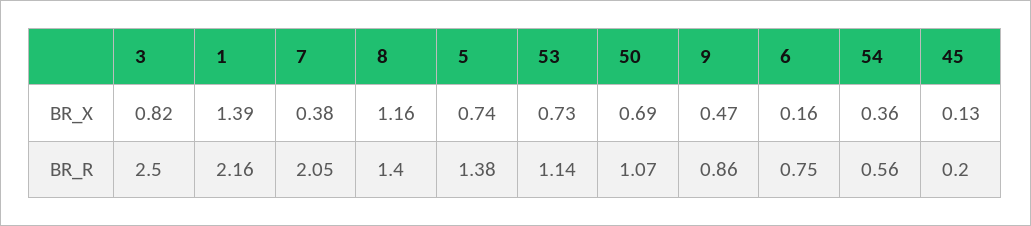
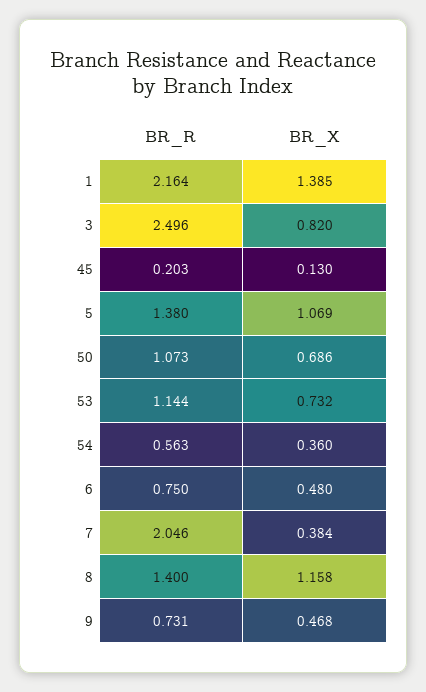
5, BR_X: 0.74 -> 1.069
6, BR_X: 0.16 -> 0.48
9, BR_R: 0.86 -> 0.731

